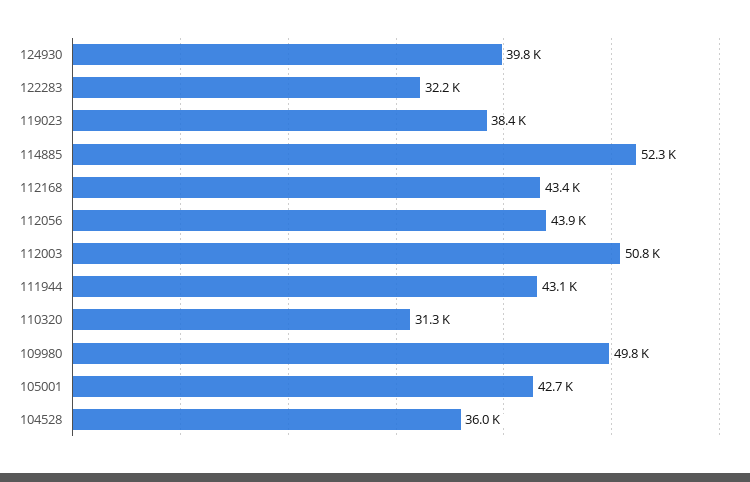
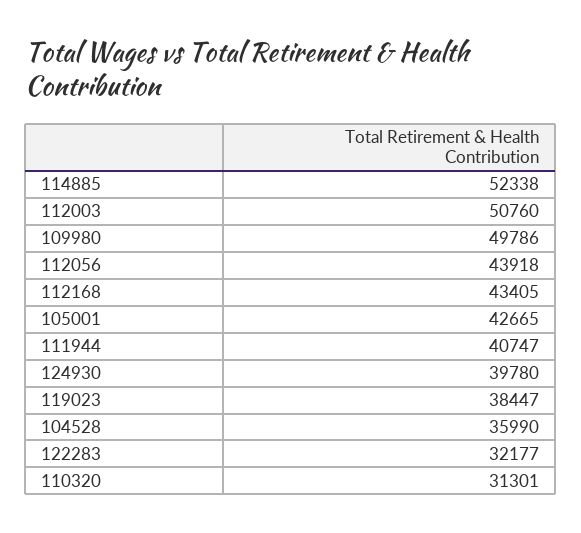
111944: 43100 -> 40747

